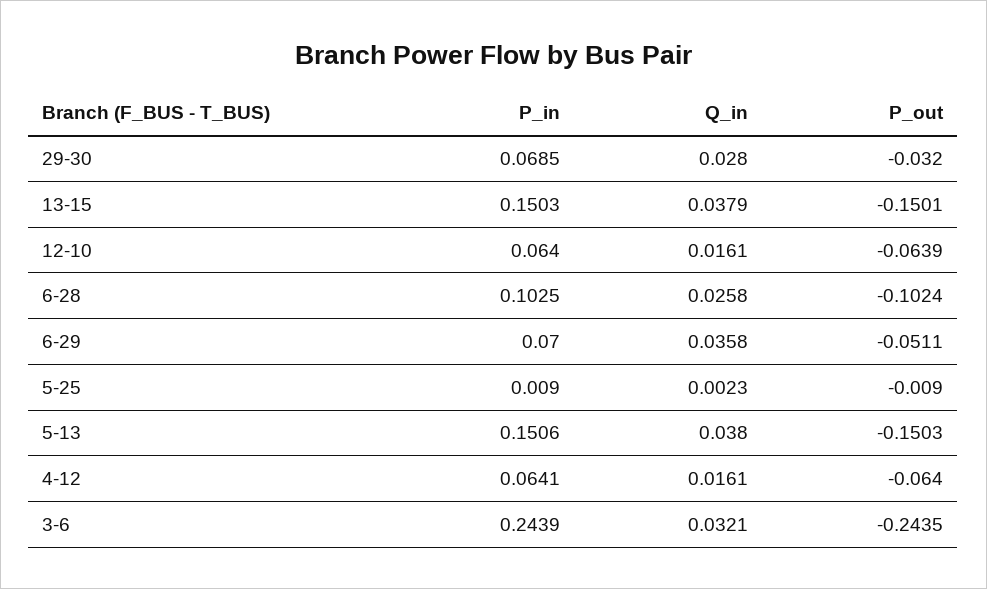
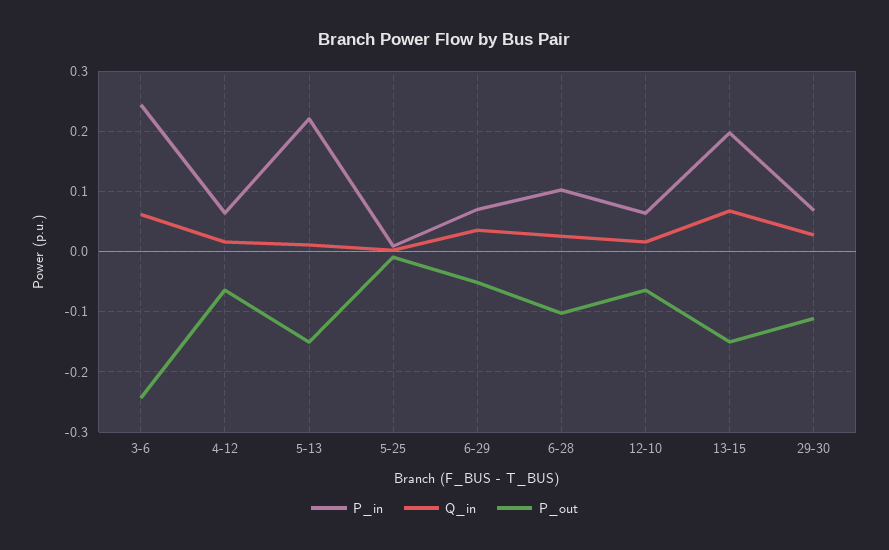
P_out, 29-30: -0.032 -> -0.11
P_in, 13-15: 0.1503 -> 0.2
Q_in, 13-15: 0.0379 -> 0.07
P_in, 5-13: 0.1506 -> 0.22
Q_in, 5-13: 0.038 -> 0.01
Q_in, 3-6: 0.0321 -> 0.06

